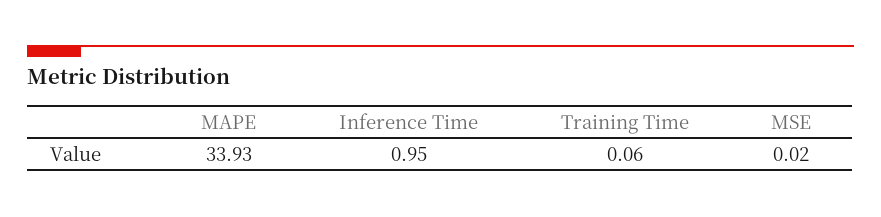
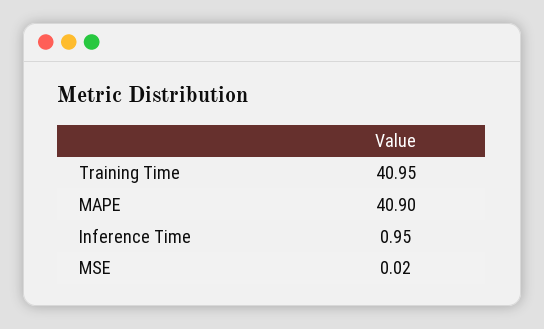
MAPE: 33.93 -> 40.9
Training Time: 0.06 -> 40.95

